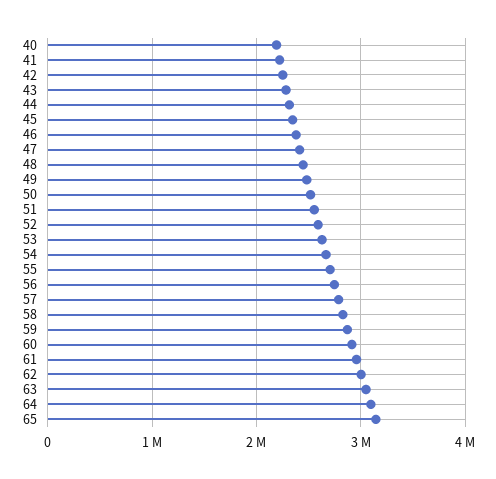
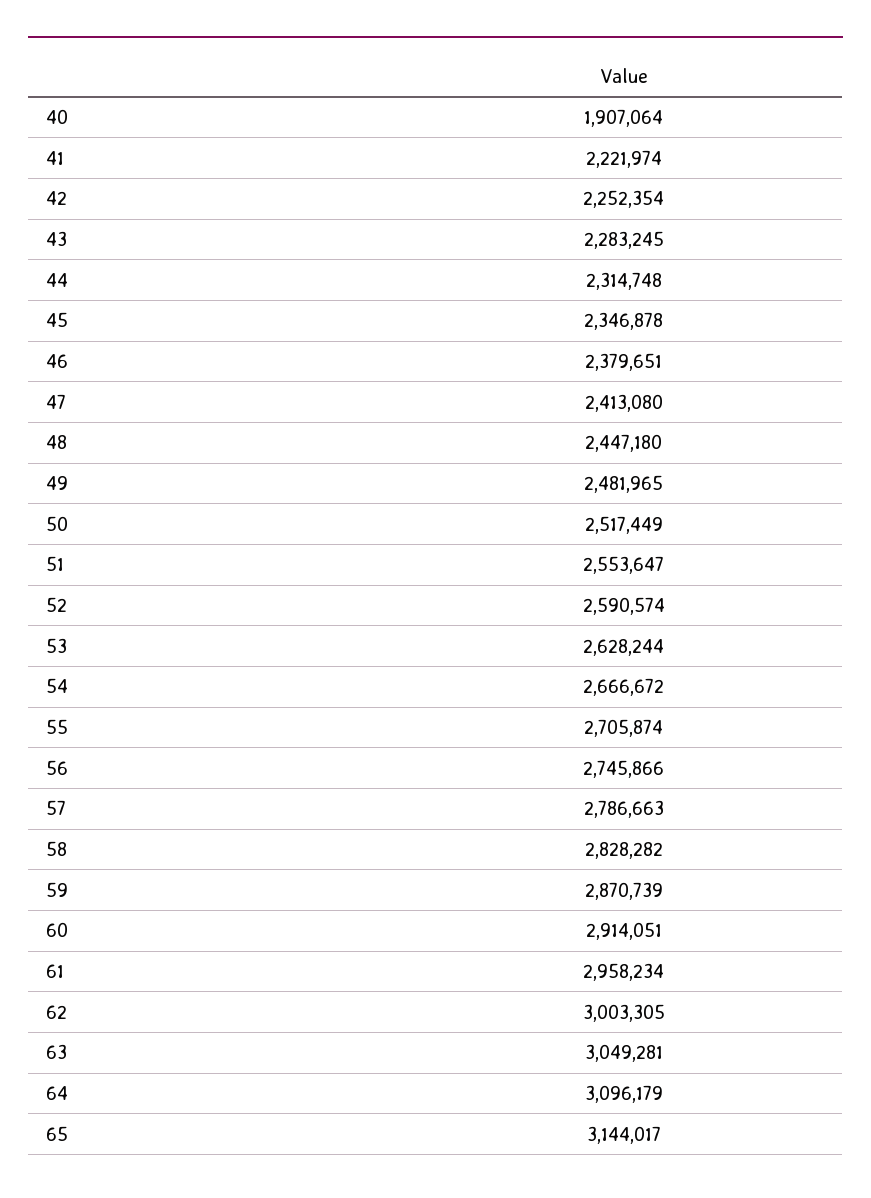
40: 2200000 -> 1907064

